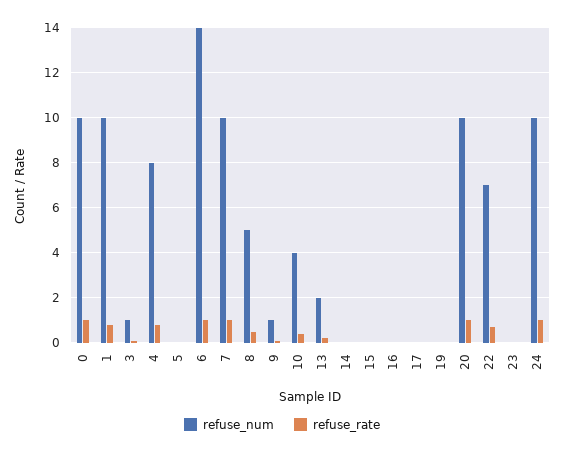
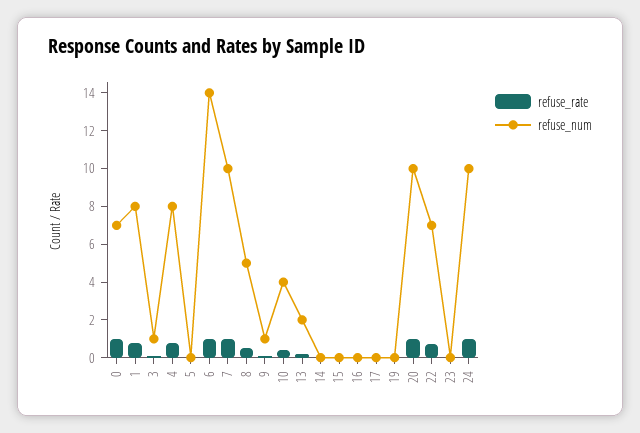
refuse_num, 0: 10 -> 7
refuse_num, 1: 10 -> 8

